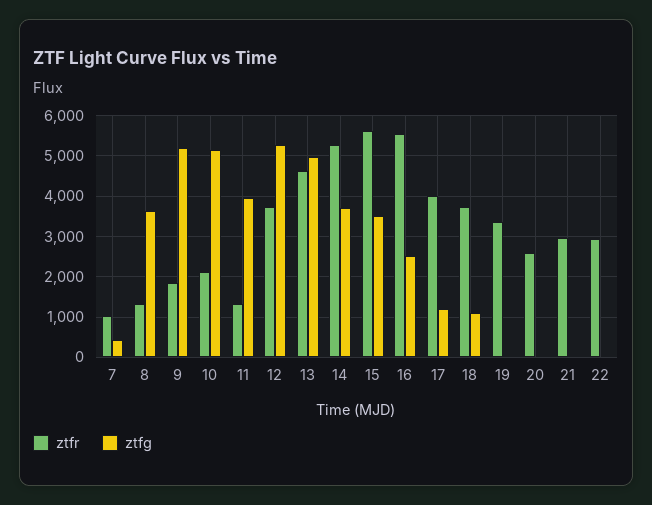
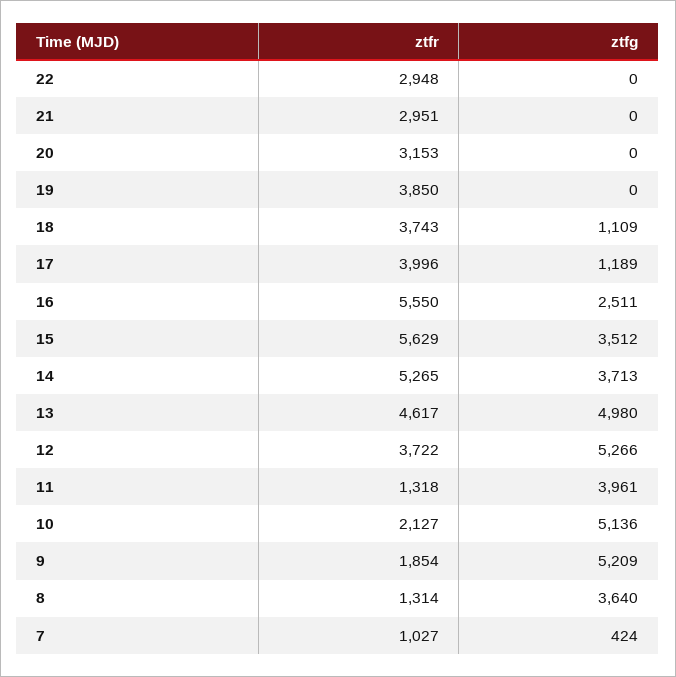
ztfr, 19: 3400 -> 3850
ztfr, 20: 2600 -> 3153

